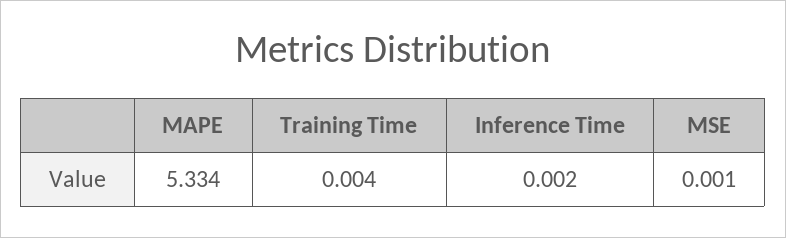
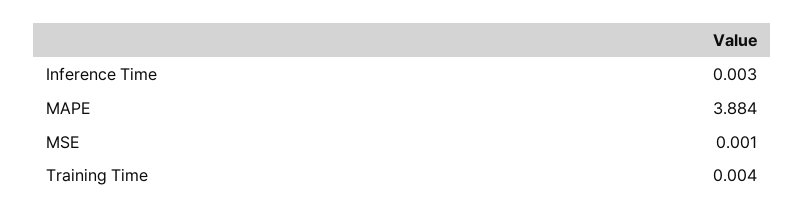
MAPE: 5.334 -> 3.884
Inference Time: 0.002 -> 0.003

